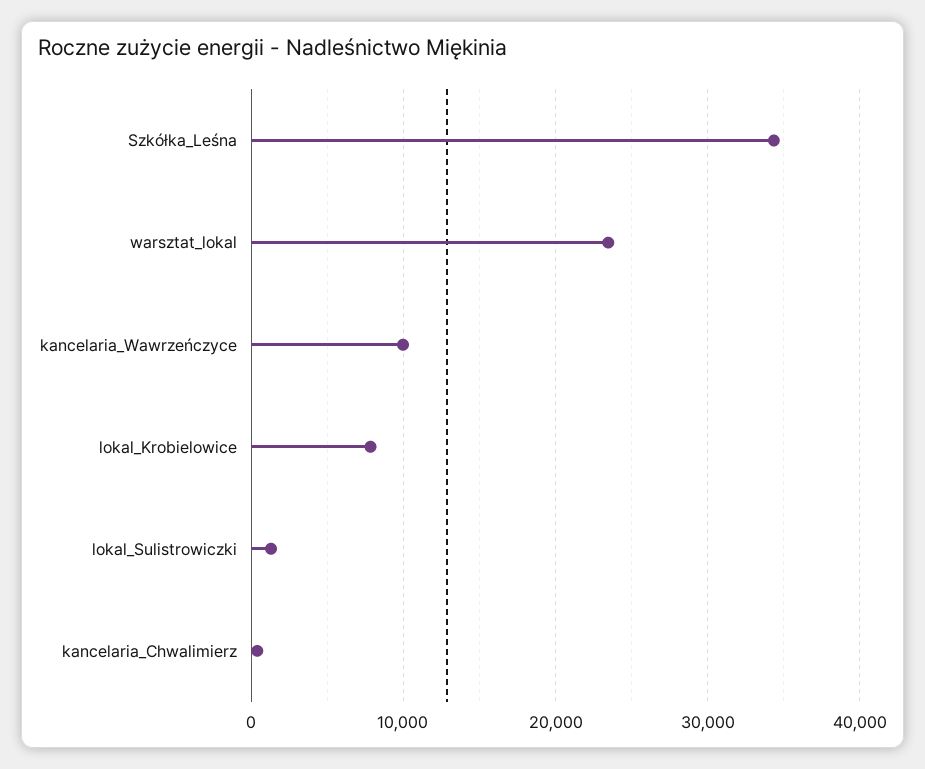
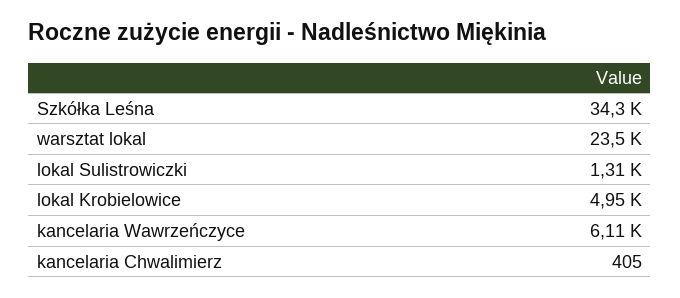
kancelaria_Wawrzeńczyce: 10000 -> 6110
lokal_Krobielowice: 8000 -> 4950

